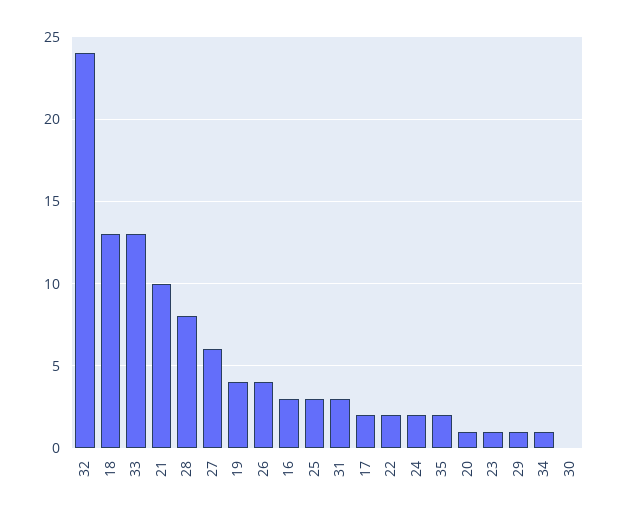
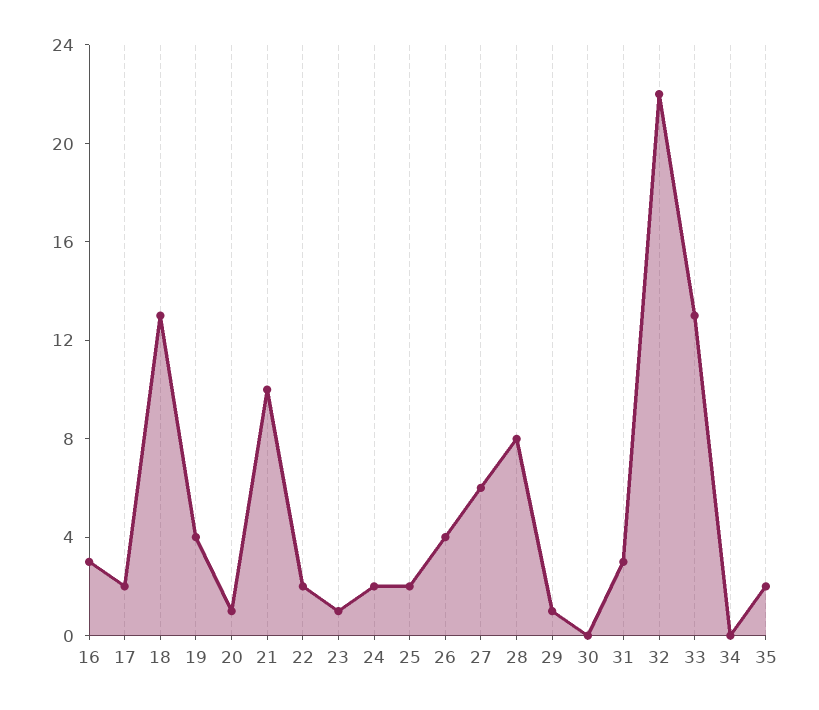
32: 24 -> 22
25: 3 -> 2
34: 1 -> 0

